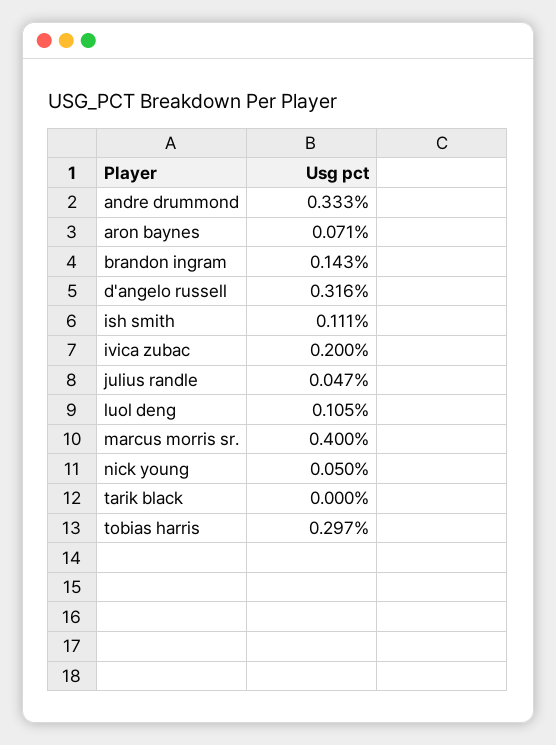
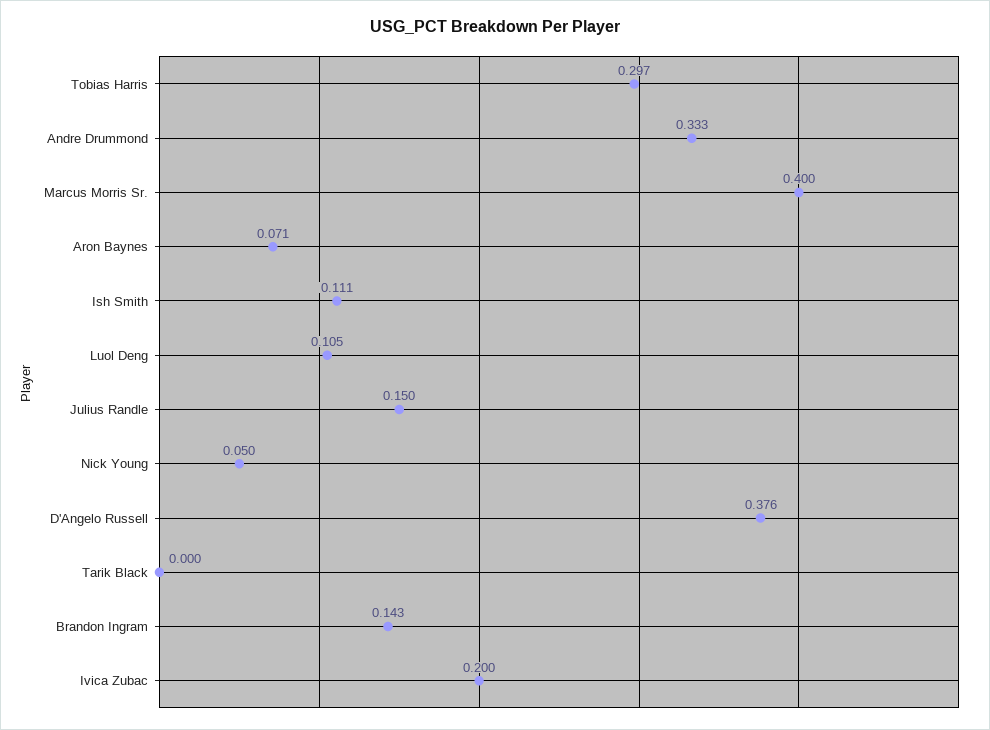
d'angelo russell: 0.316 -> 0.376
julius randle: 0.047 -> 0.15

